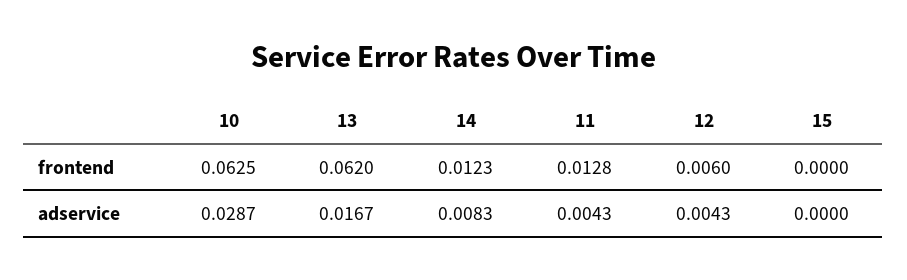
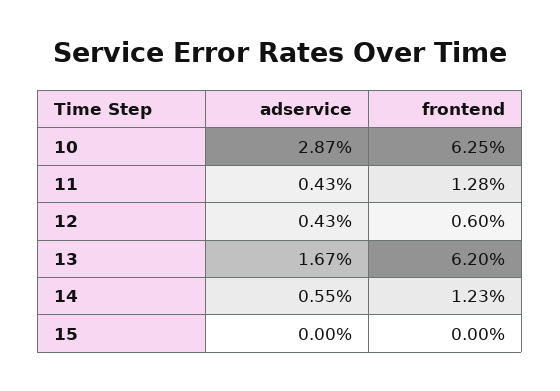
14, adservice: 0.0083 -> 0.0055

